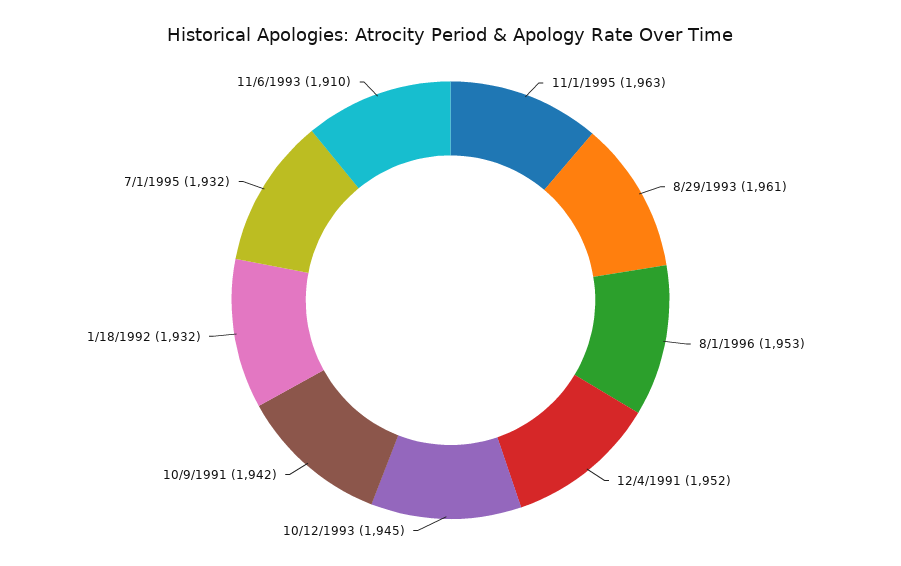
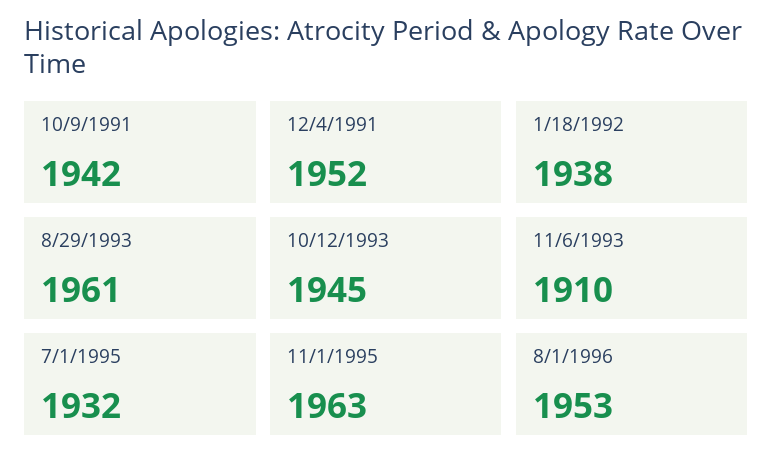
1/18/1992: 1932 -> 1938

